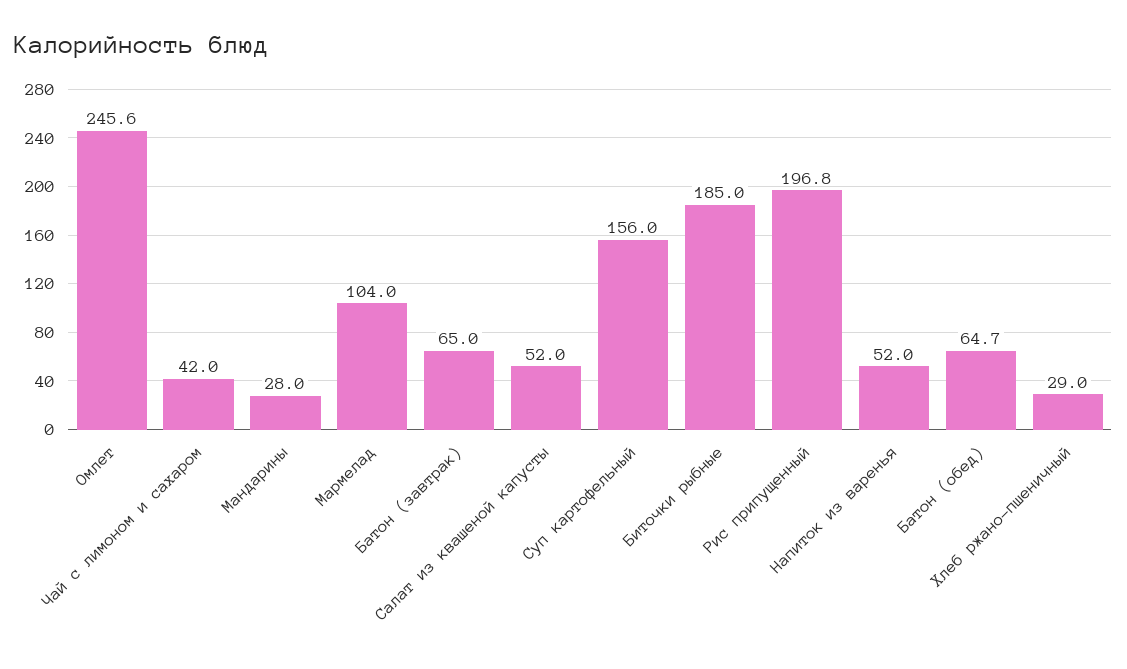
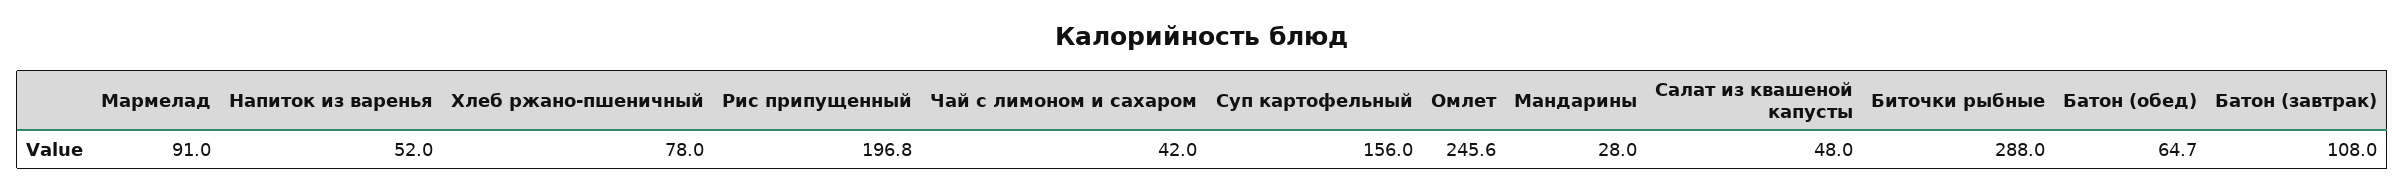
Мармелад: 104 -> 91
Батон (завтрак): 65 -> 108
Салат из квашеной капусты: 52 -> 48
Биточки рыбные: 185 -> 288
Хлеб ржано-пшеничный: 29 -> 78

